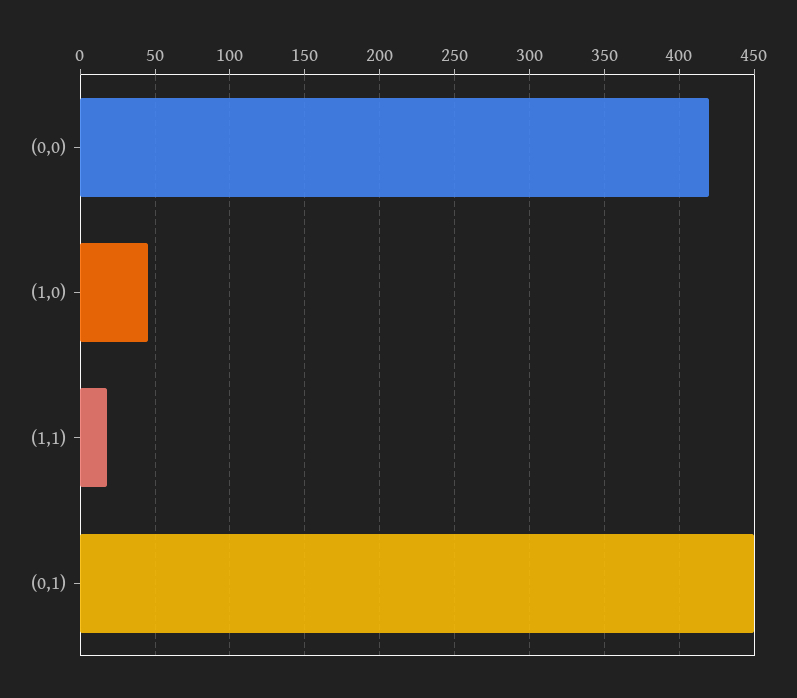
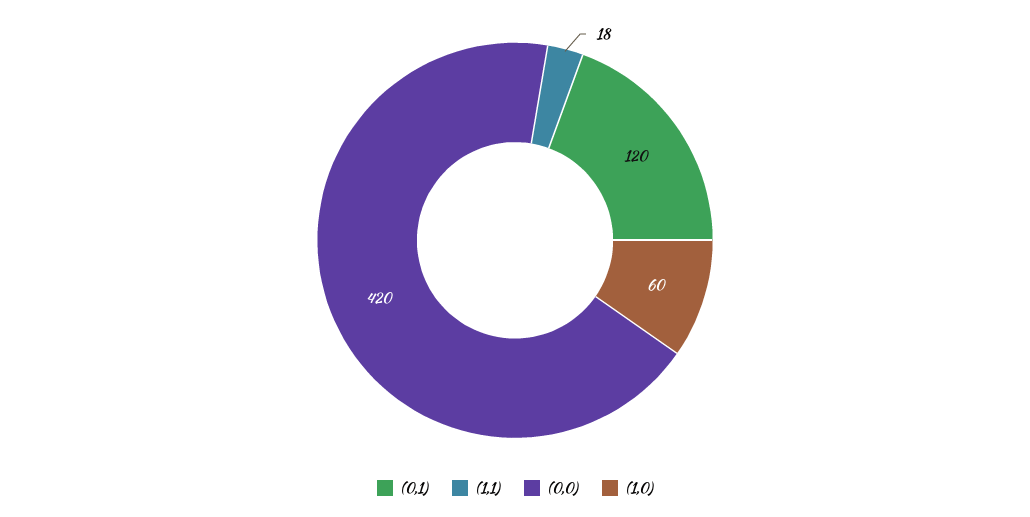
(1,0): 45 -> 60
(0,1): 450 -> 120

